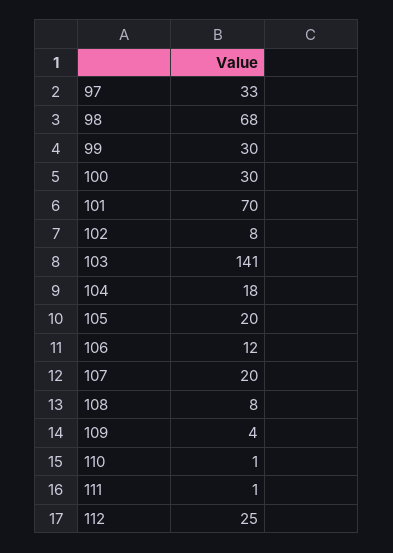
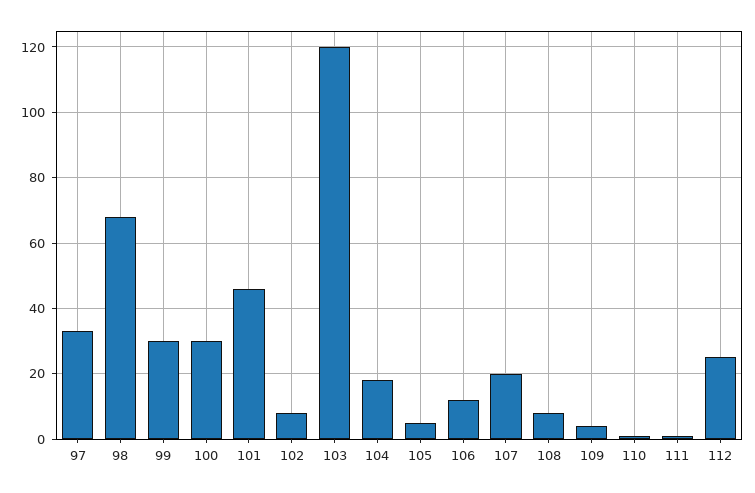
101: 70 -> 45
103: 141 -> 120
105: 20 -> 5

